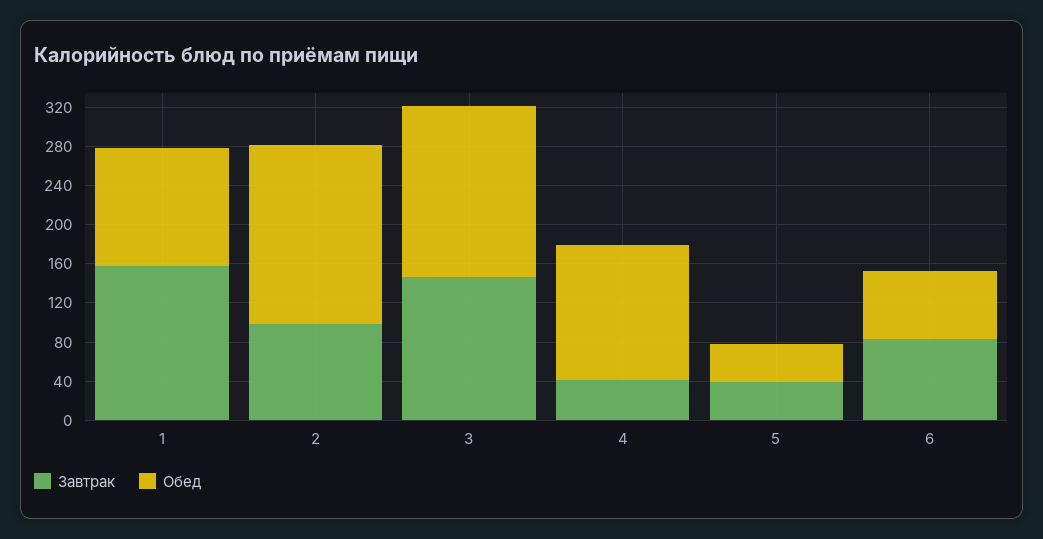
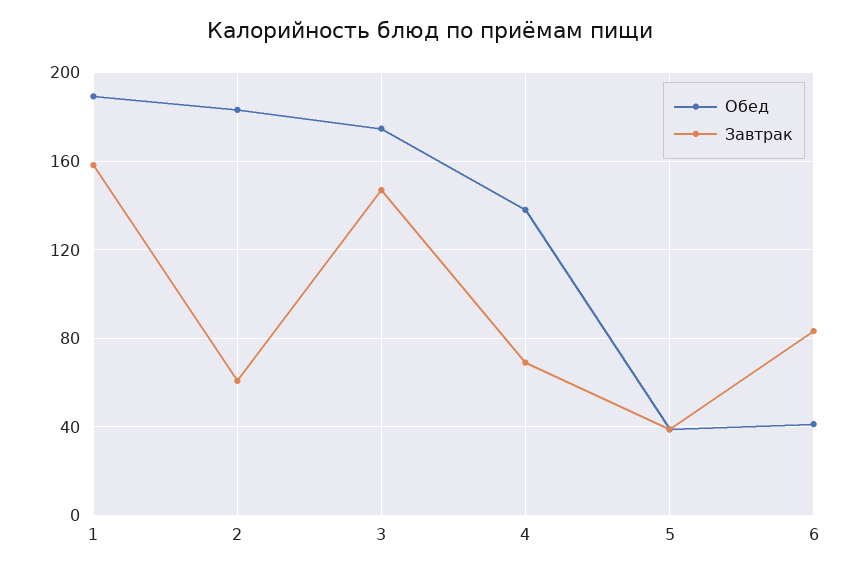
Обед, 1: 120 -> 190
Завтрак, 2: 100 -> 60
Завтрак, 4: 40 -> 70
Обед, 6: 70 -> 40

